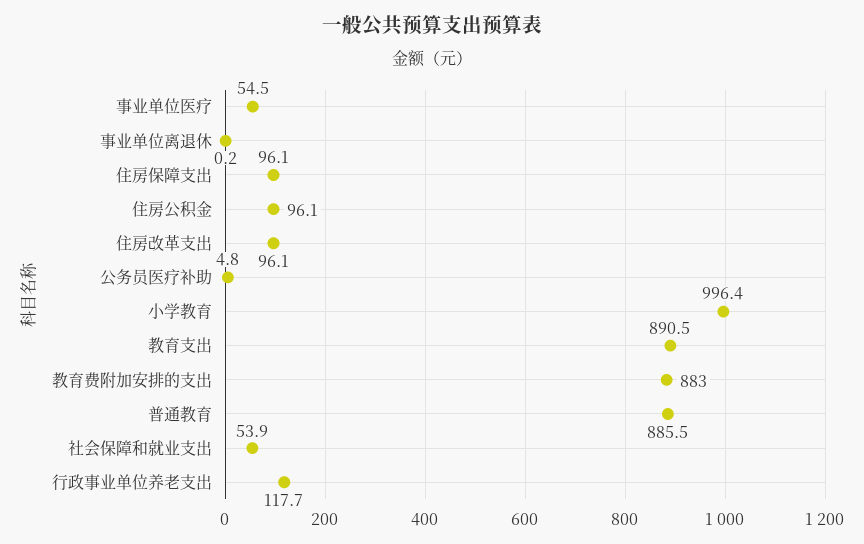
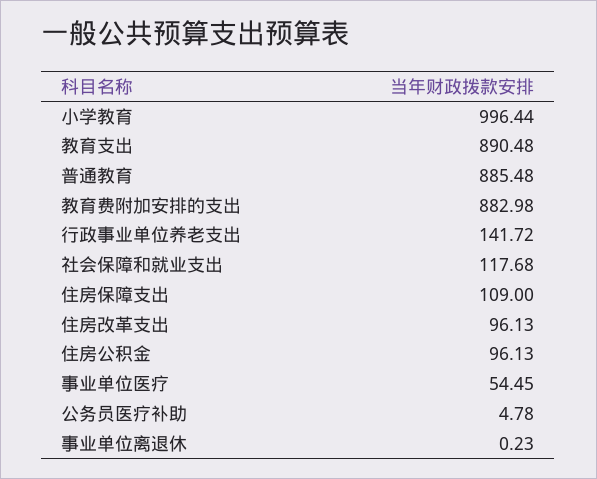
住房保障支出: 96.1 -> 109
社会保障和就业支出: 53.9 -> 117.68
行政事业单位养老支出: 117.7 -> 141.72

